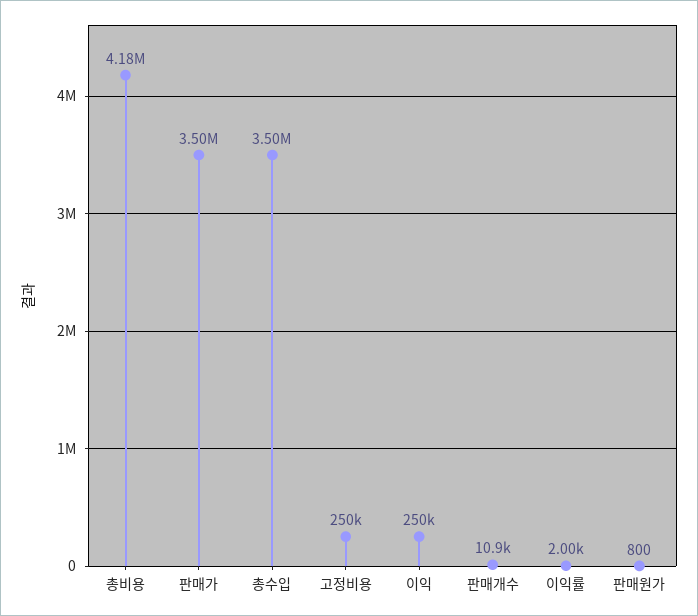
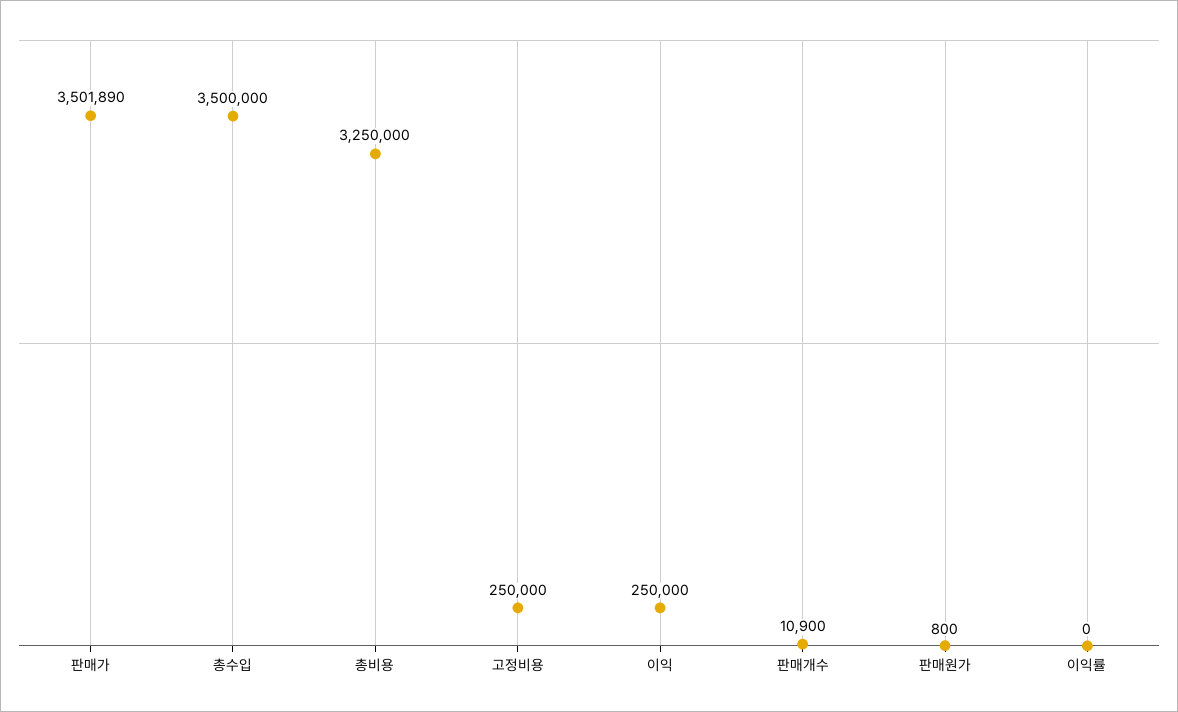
총비용: 4180000 -> 3250000
이익률: 2000 -> 0

